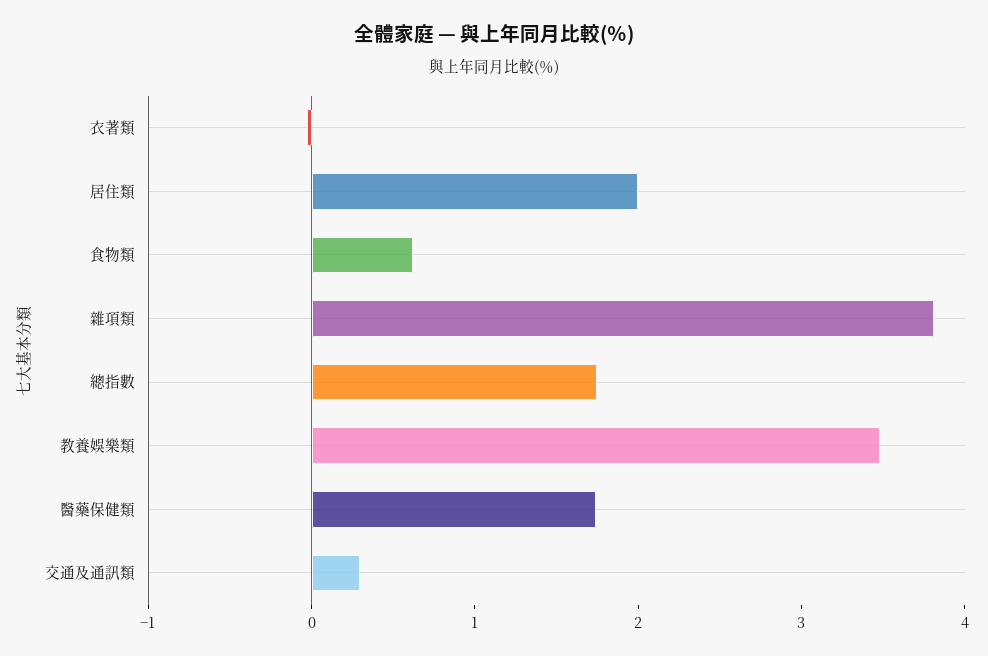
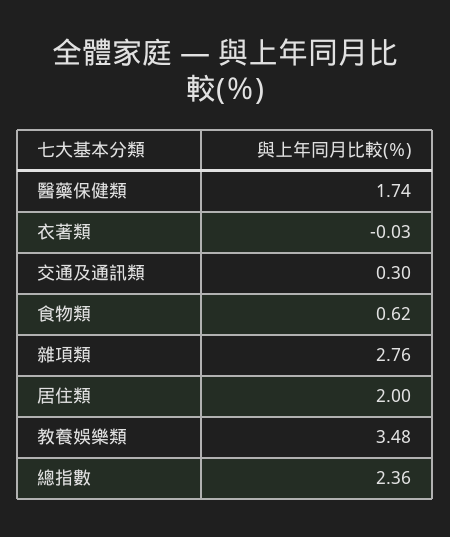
雜項類: 3.8 -> 2.76
總指數: 1.8 -> 2.36

